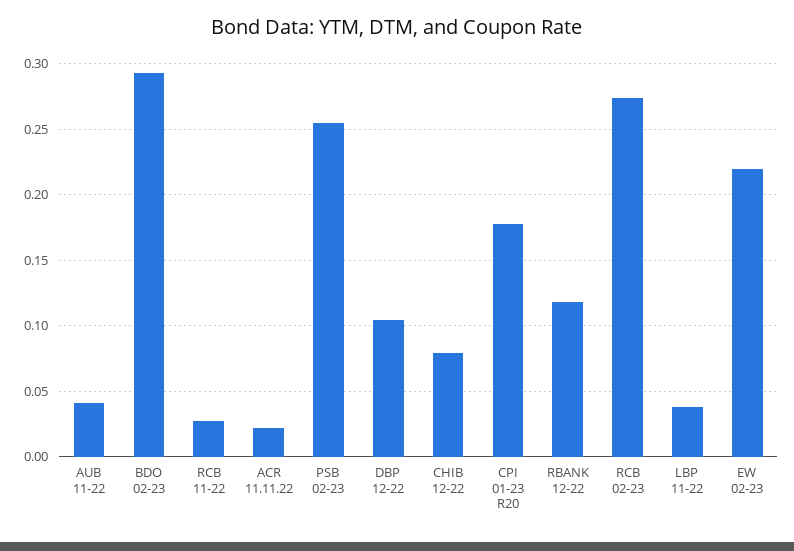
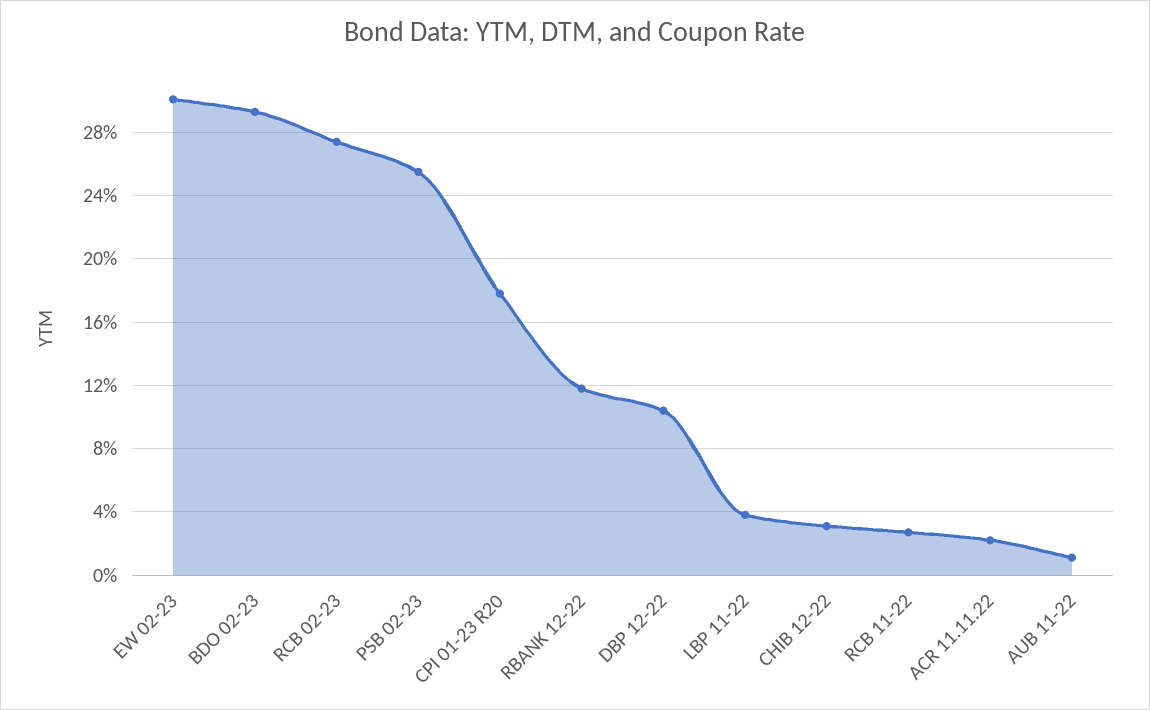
AUB 11-22: 0.04 -> 0.01
CHIB 12-22: 0.08 -> 0.03
EW 02-23: 0.22 -> 0.3

